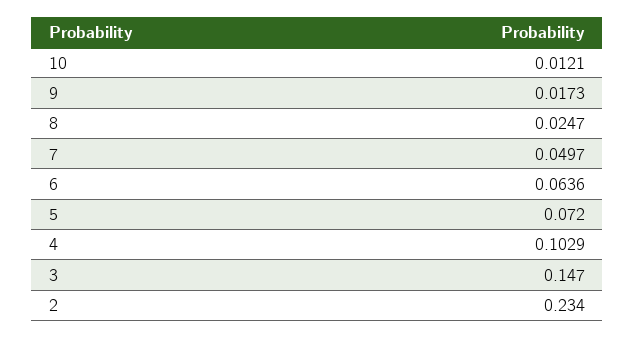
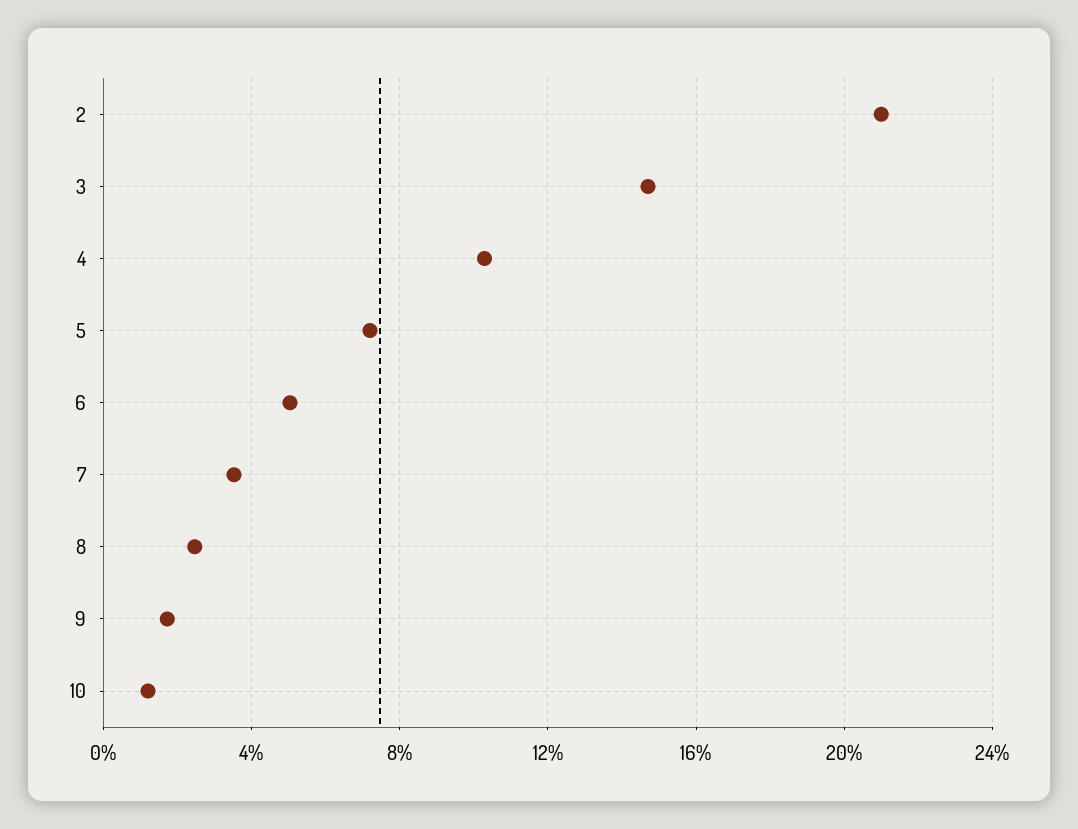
7: 0.0497 -> 0.035
6: 0.0636 -> 0.05
2: 0.234 -> 0.21

